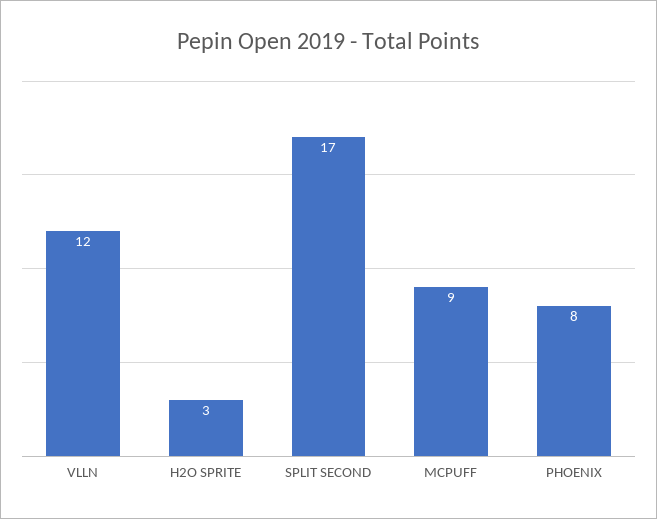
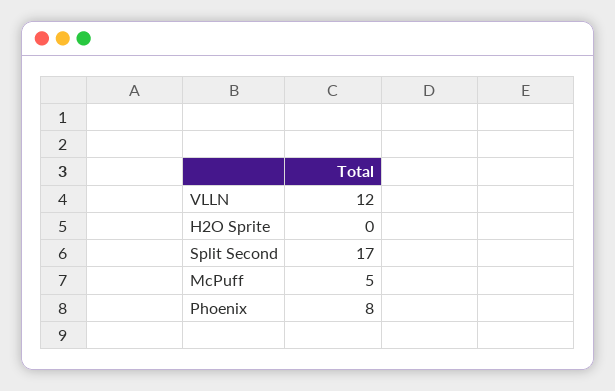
H2O SPRITE: 3 -> 0
MCPUFF: 9 -> 5

